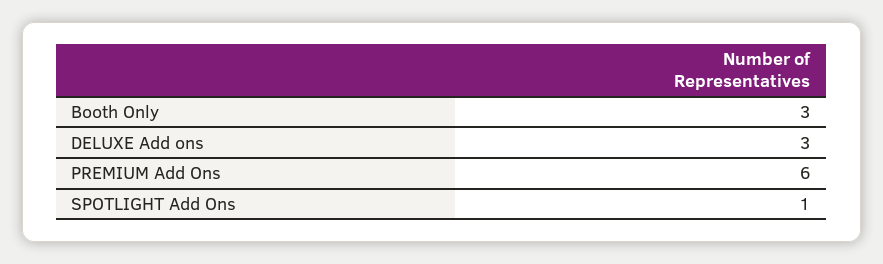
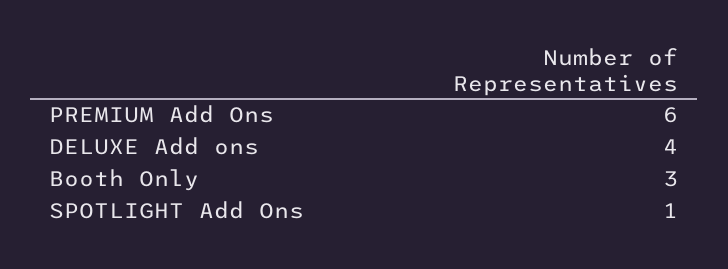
DELUXE Add ons: 3 -> 4

